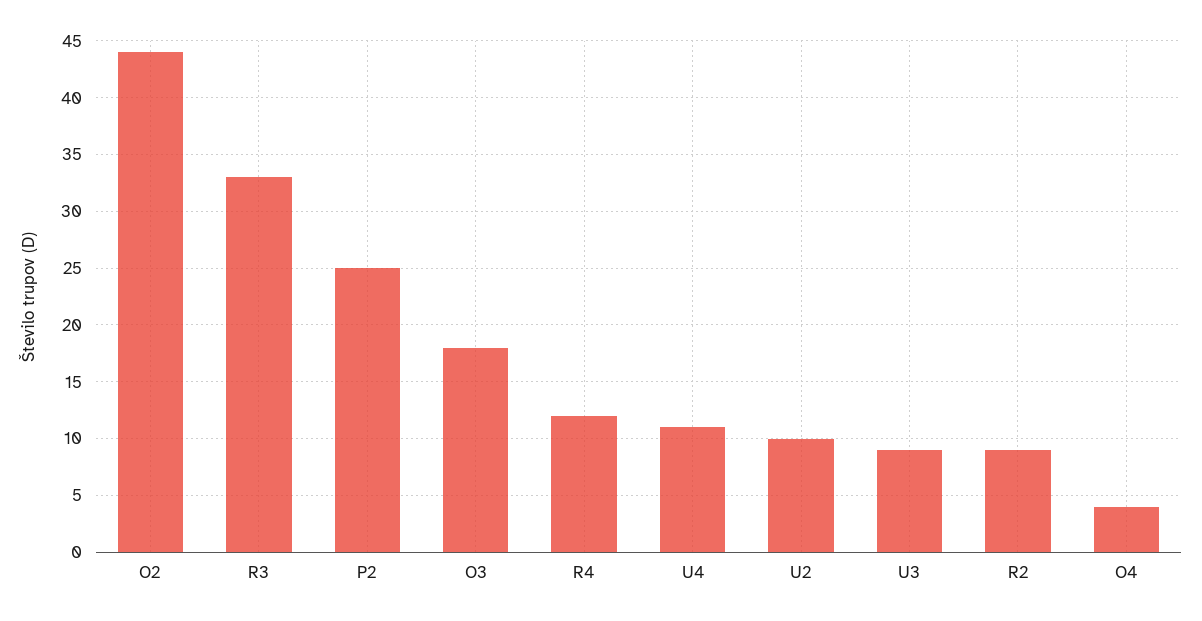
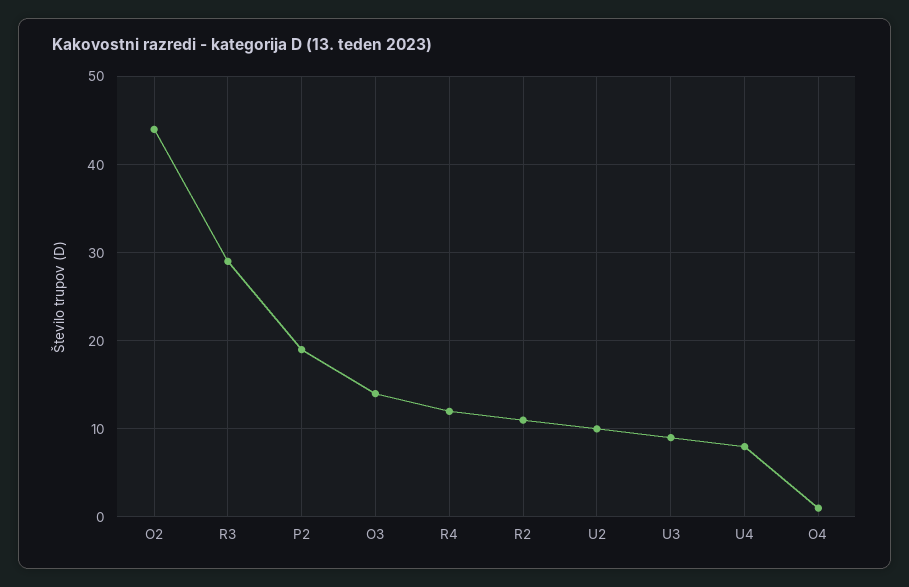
R3: 33 -> 29
P2: 25 -> 19
O3: 18 -> 14
U4: 11 -> 8
R2: 9 -> 11
O4: 4 -> 1

